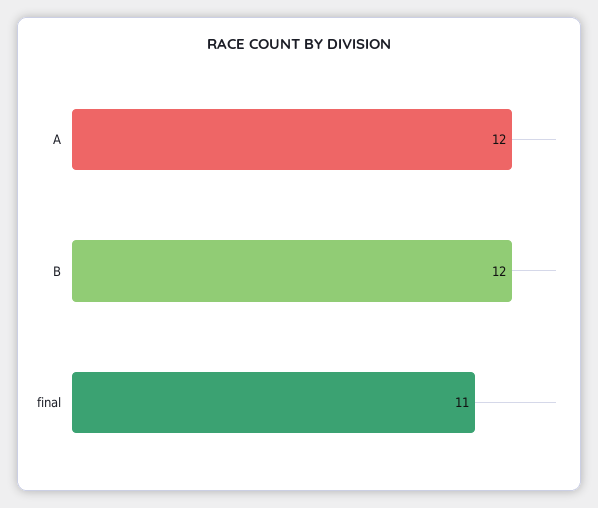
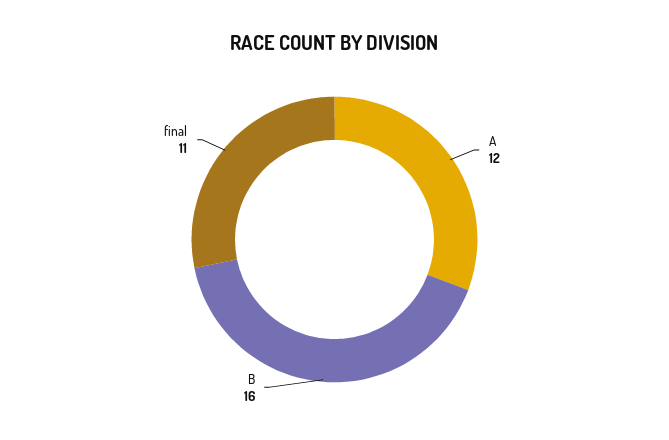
B: 12 -> 16

